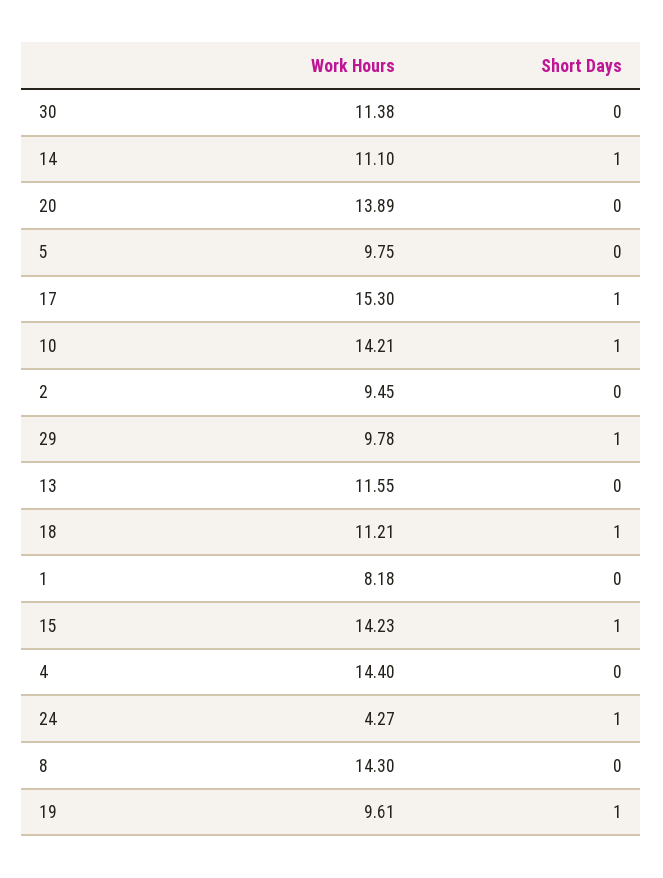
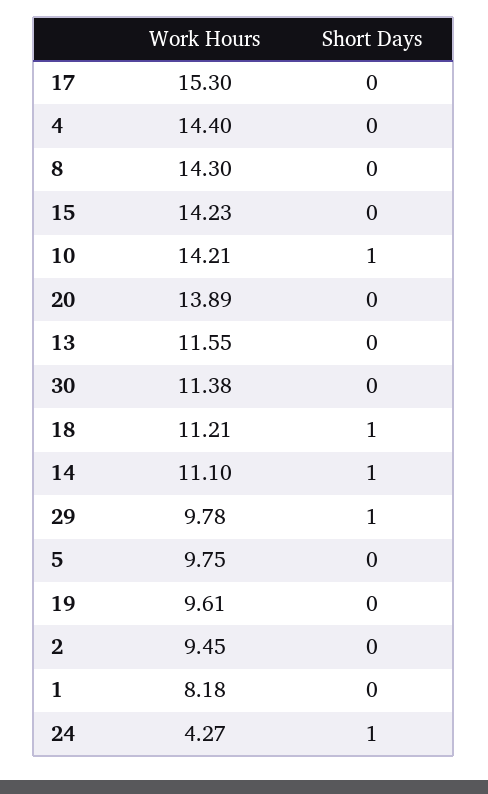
Short Days, 17: 1 -> 0
Short Days, 15: 1 -> 0
Short Days, 19: 1 -> 0

